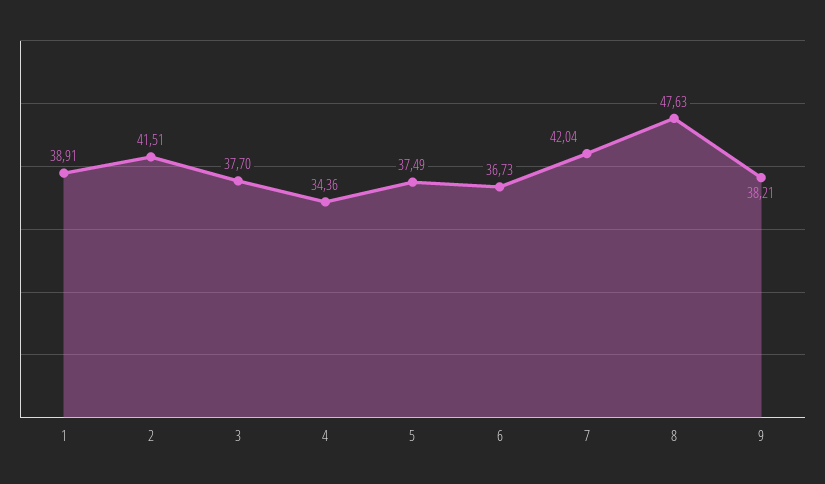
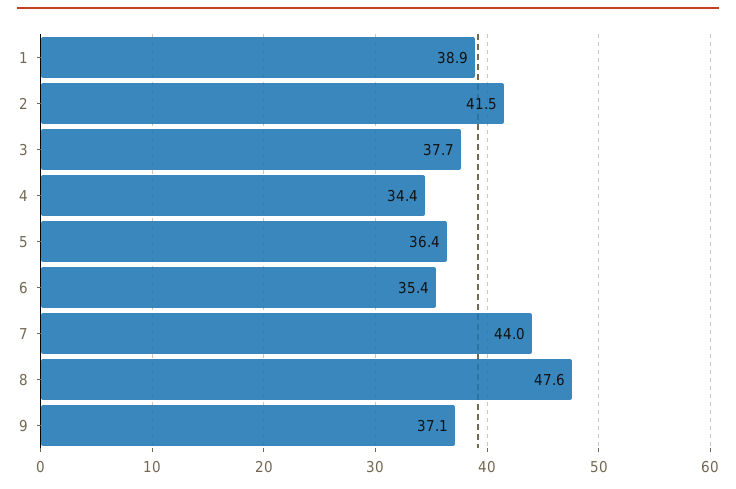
5: 37.49 -> 36.4
6: 36.73 -> 35.4
7: 42.04 -> 44
9: 38.21 -> 37.1

